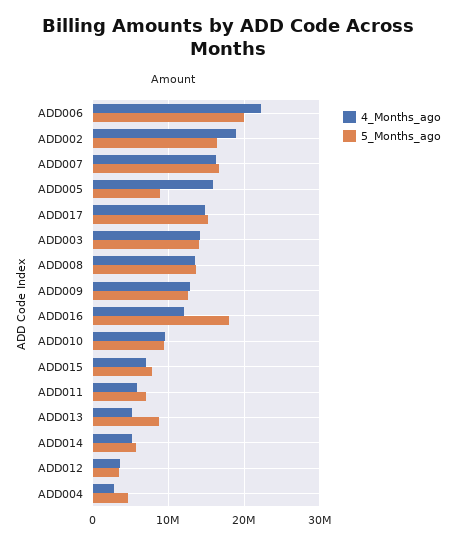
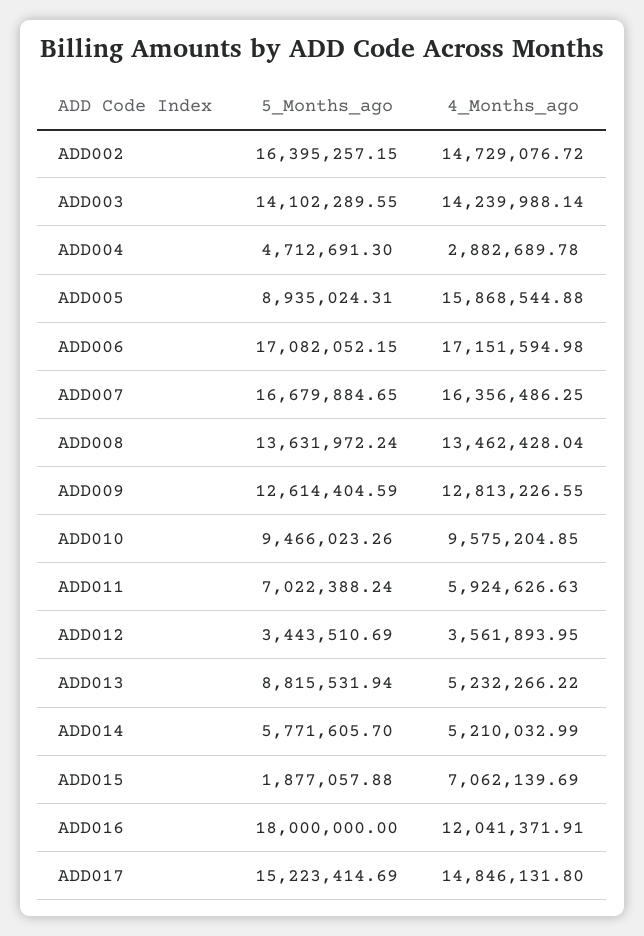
4_Months_ago, ADD006: 22000000 -> 17151594.98
5_Months_ago, ADD006: 20000000 -> 17082052.15
4_Months_ago, ADD002: 19000000 -> 14729076.72
5_Months_ago, ADD015: 8000000 -> 1877057.88

